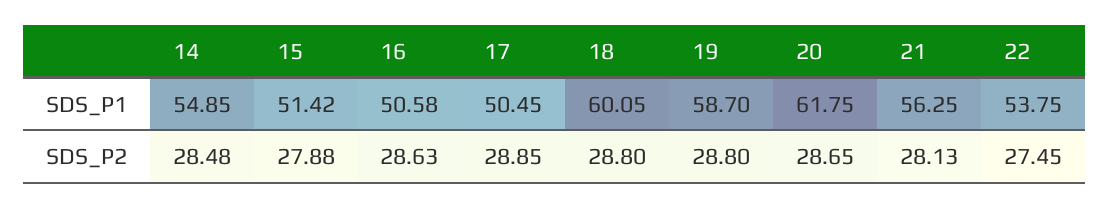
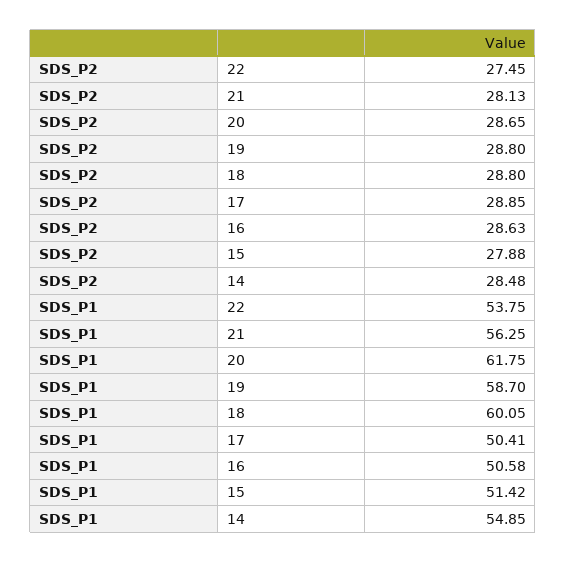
17, SDS_P1: 50.45 -> 50.41

